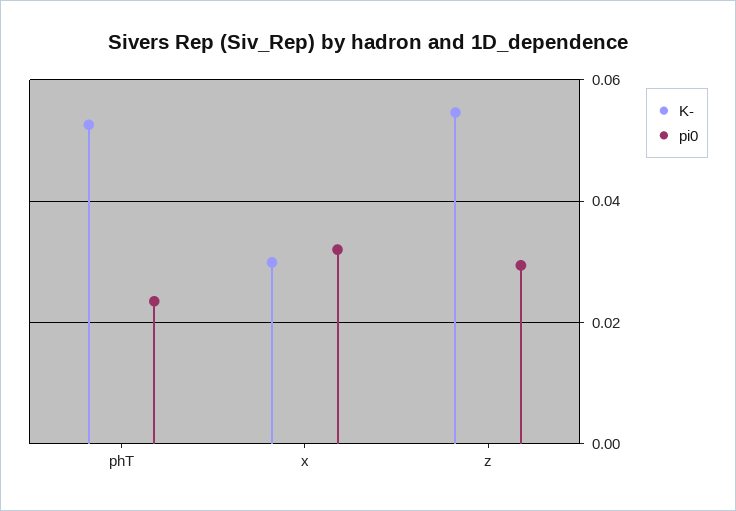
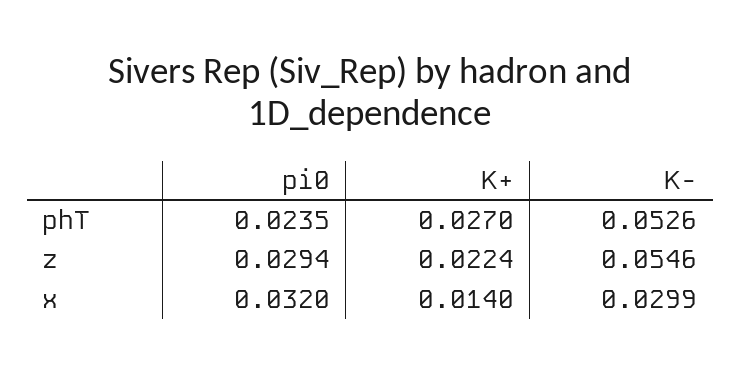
K+, phT: none -> 0.027
K+, z: none -> 0.0224
K+, x: none -> 0.014

